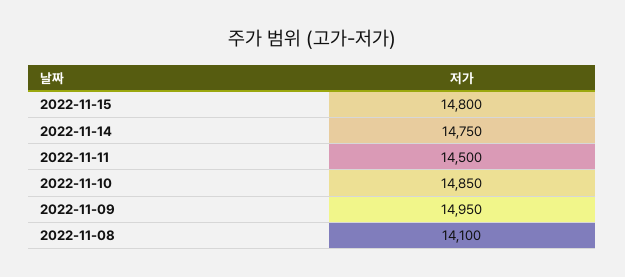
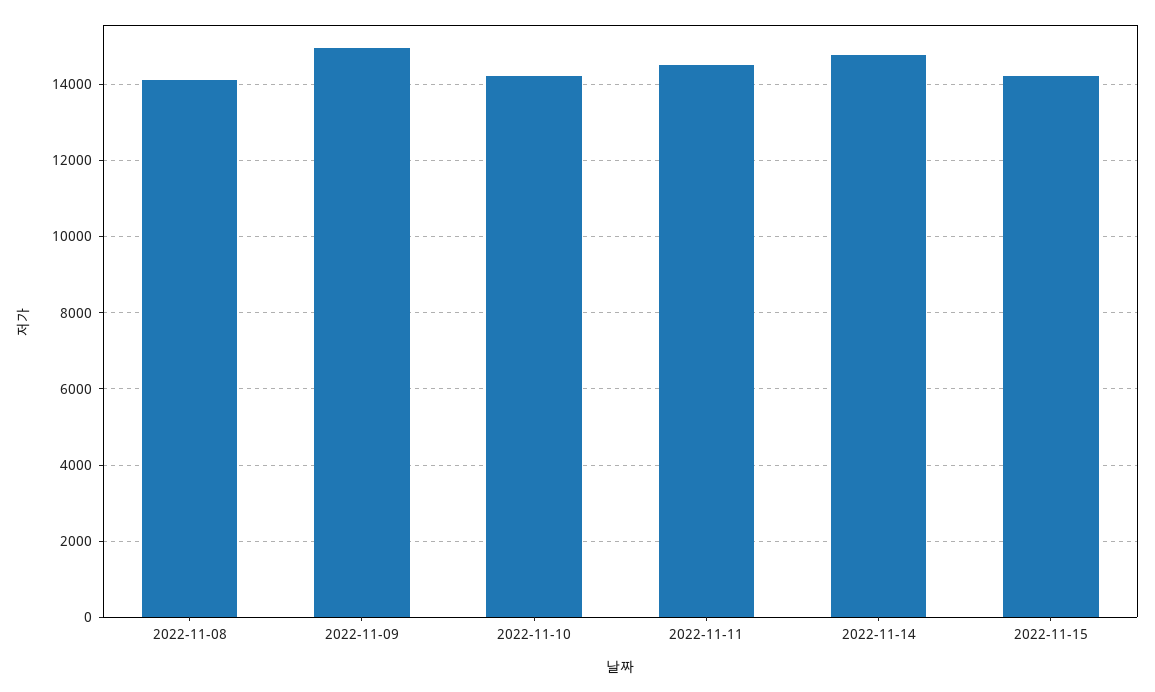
2022-11-15: 14800 -> 14200
2022-11-10: 14850 -> 14200

